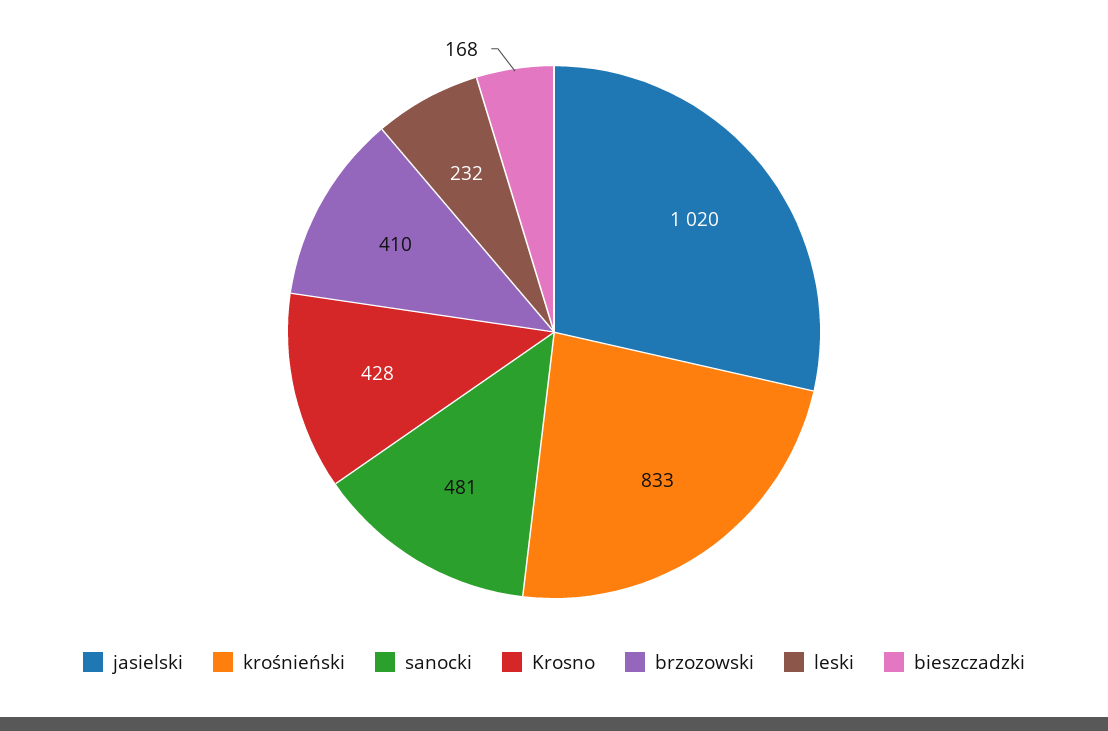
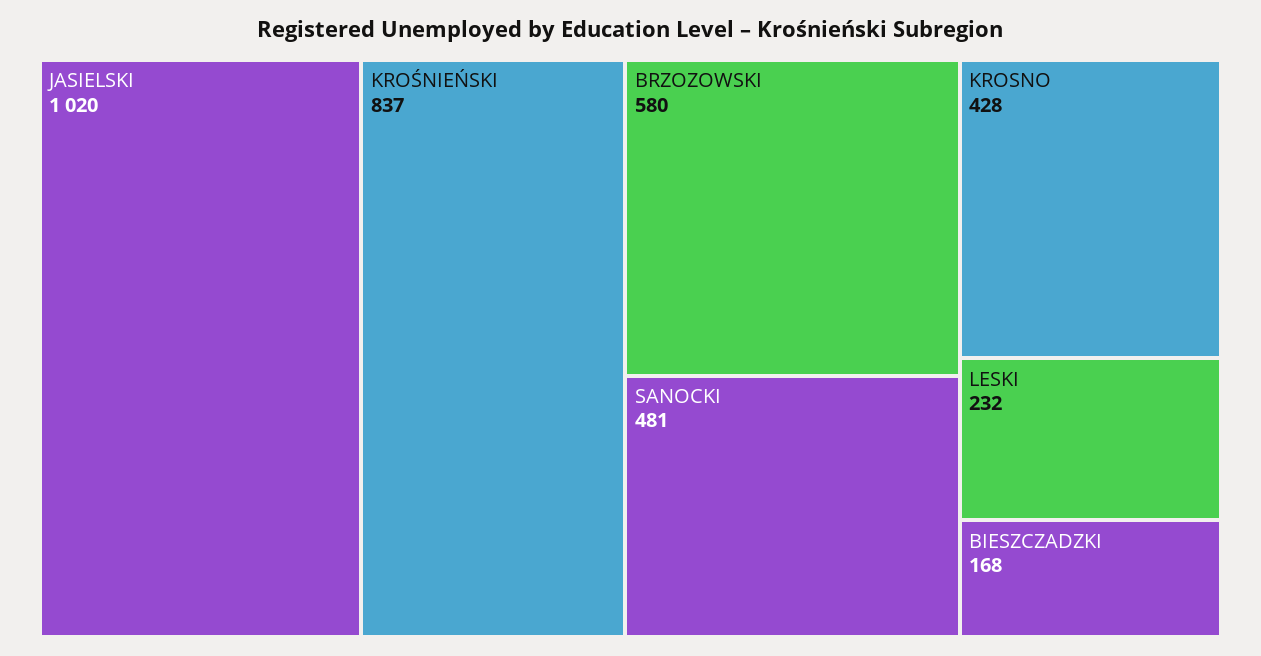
krośnieński: 833 -> 837
brzozowski: 410 -> 580

